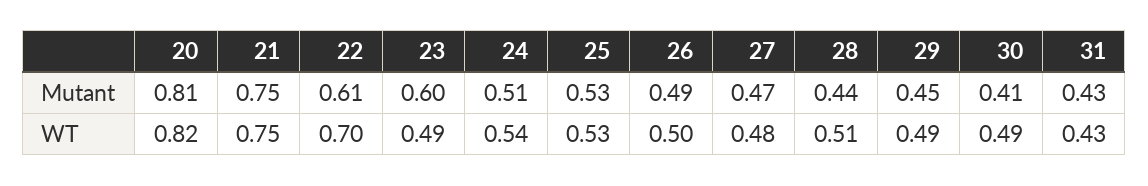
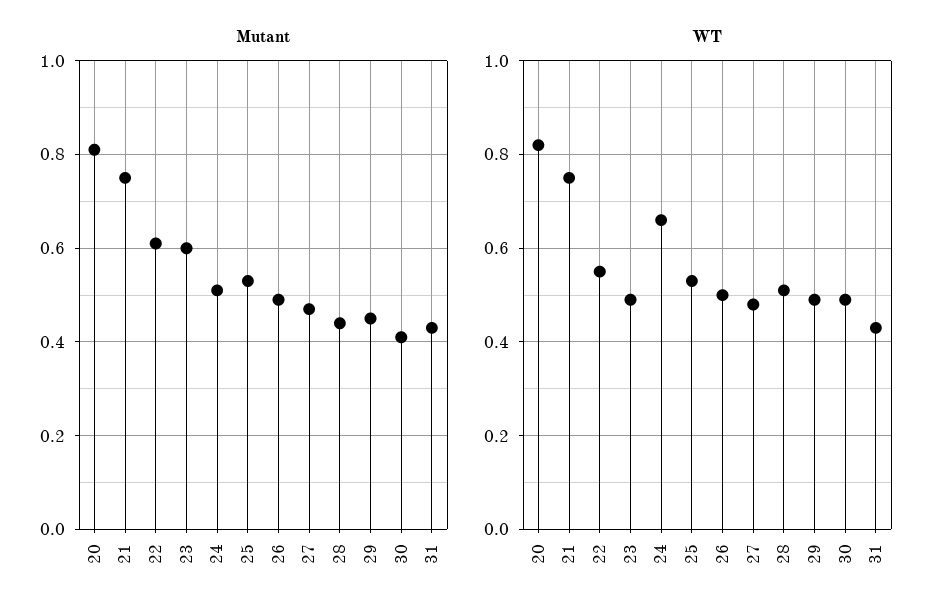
WT, 22: 0.7 -> 0.55
WT, 24: 0.54 -> 0.65

